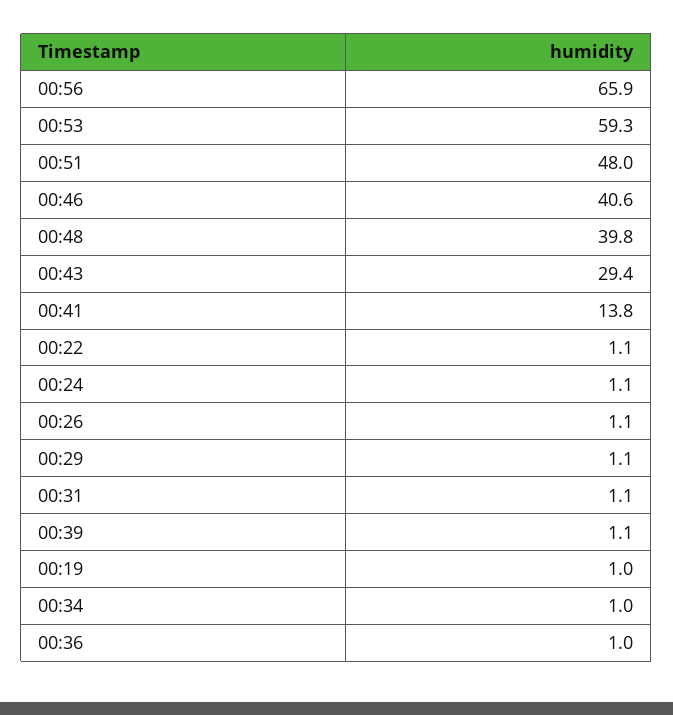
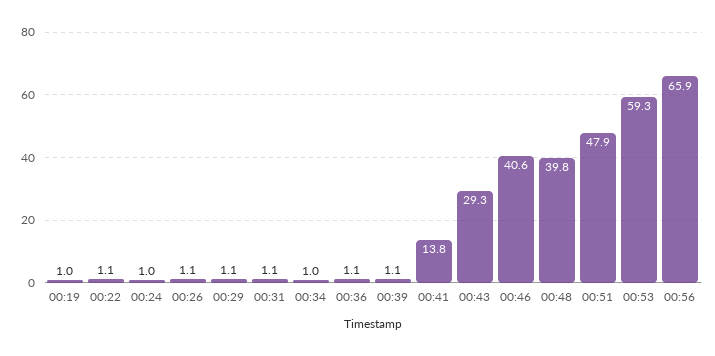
00:51: 48 -> 47.9
00:43: 29.4 -> 29.3
00:24: 1.1 -> 1
00:36: 1 -> 1.1

